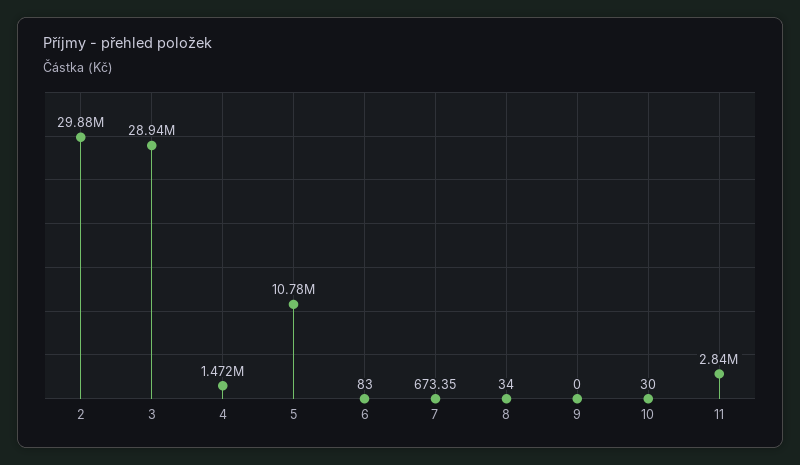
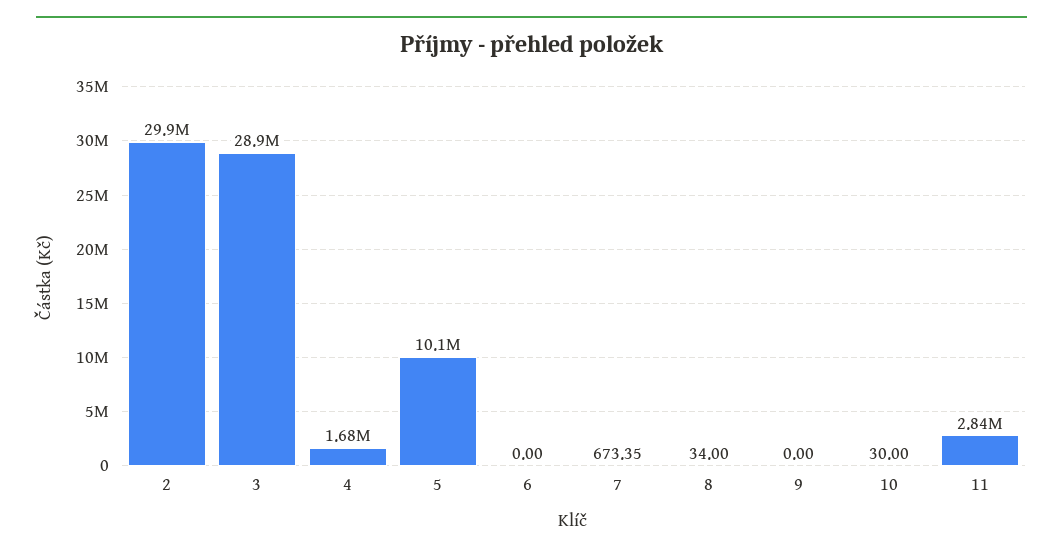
4: 1472000 -> 1680000
5: 10780000 -> 10100000
6: 83 -> 0

